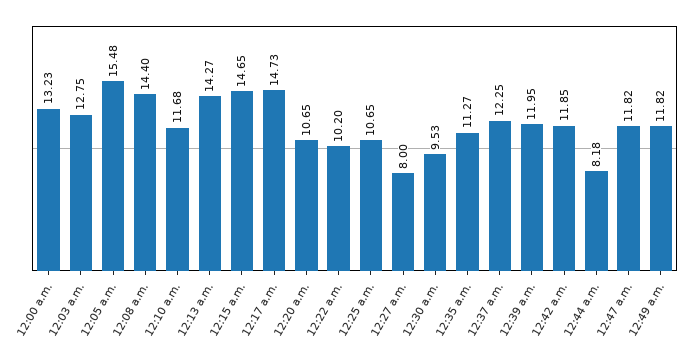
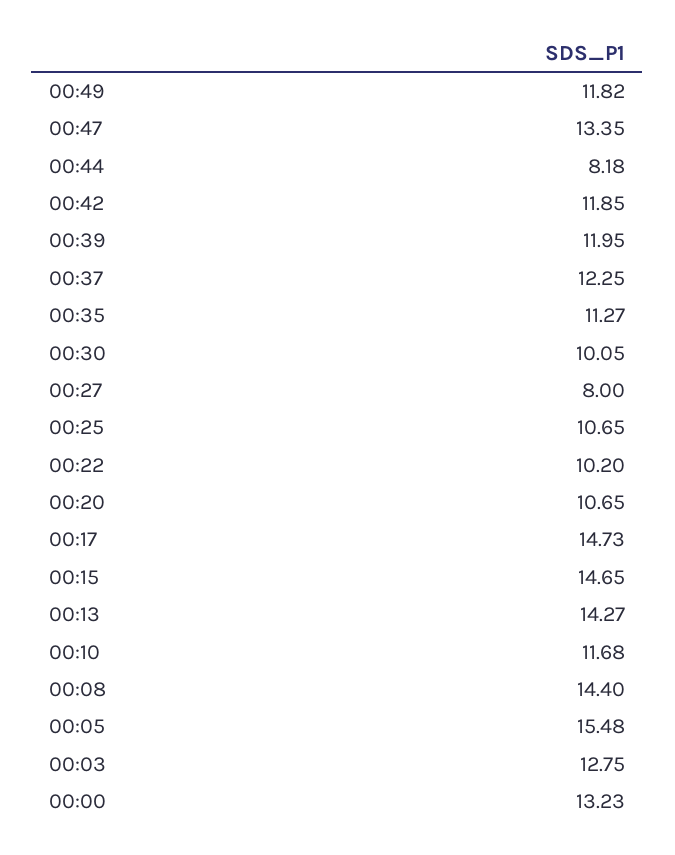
12:30 a.m.: 9.53 -> 10.05
12:47 a.m.: 11.82 -> 13.35

